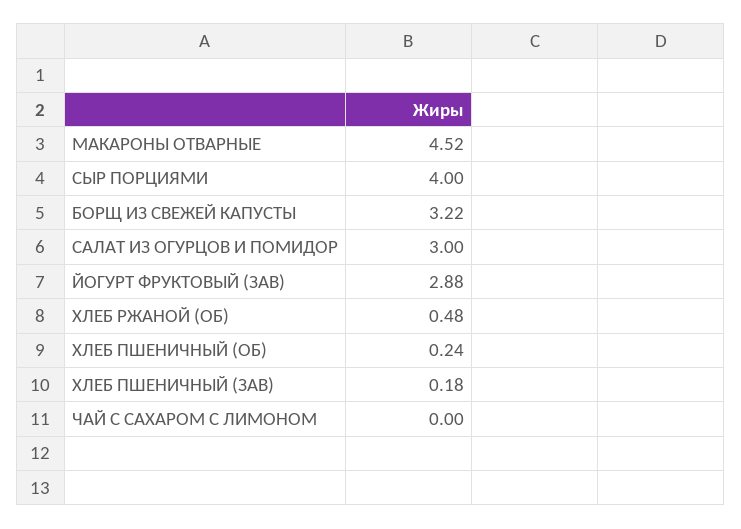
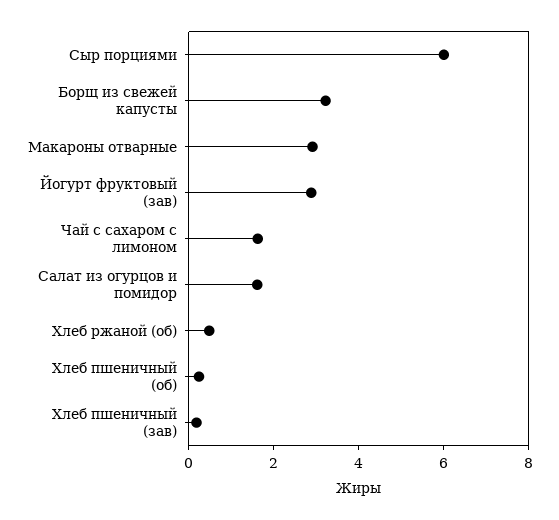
МАКАРОНЫ ОТВАРНЫЕ: 4.52 -> 3
СЫР ПОРЦИЯМИ: 4 -> 6
САЛАТ ИЗ ОГУРЦОВ И ПОМИДОР: 3 -> 1.5
ЧАЙ С САХАРОМ С ЛИМОНОМ: 0 -> 1.5

